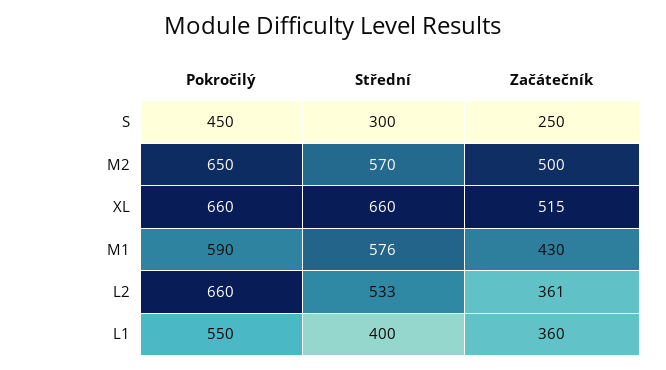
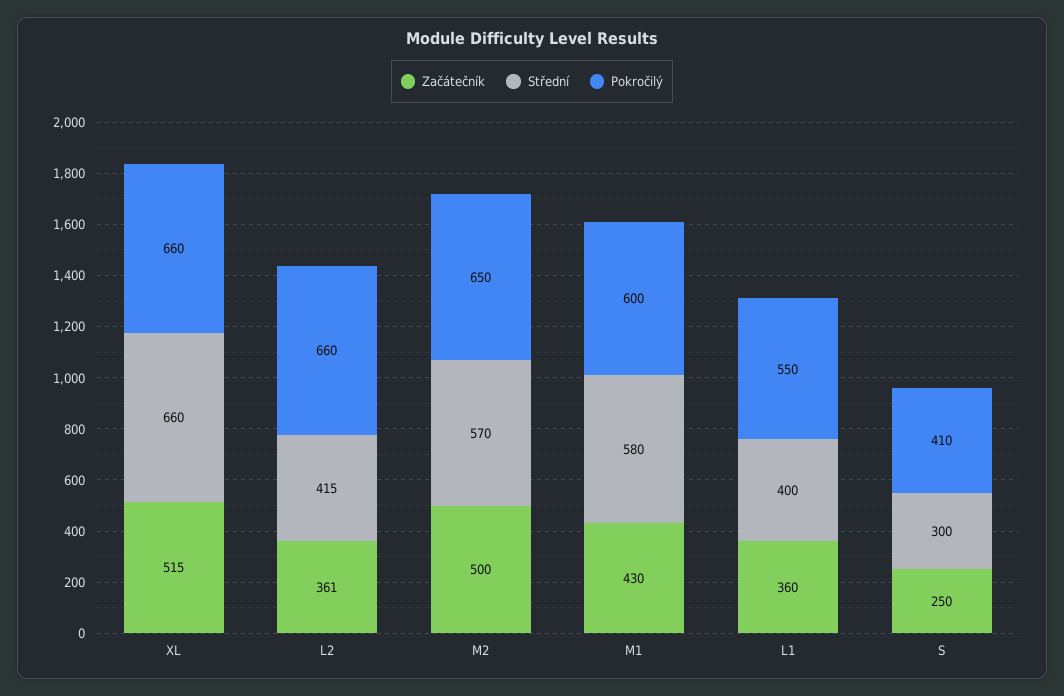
Pokročilý, S: 450 -> 410
Pokročilý, M1: 590 -> 600
Střední, M1: 576 -> 580
Střední, L2: 533 -> 415

